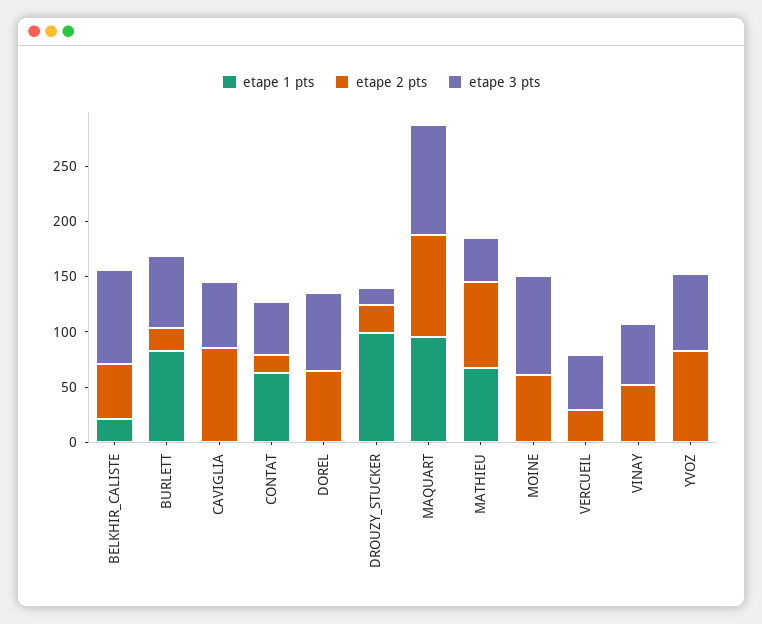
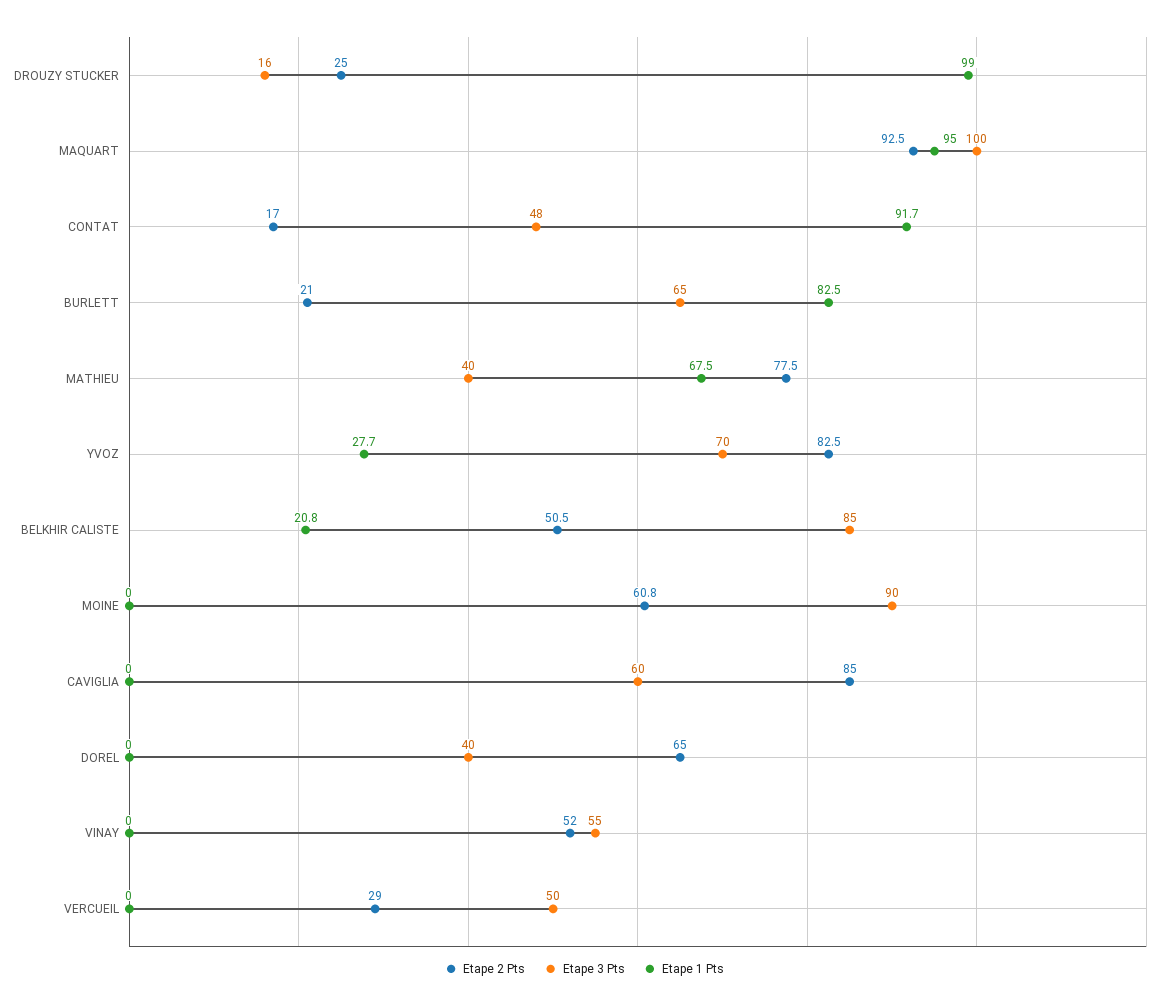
etape 1 pts, CONTAT: 60 -> 91.7
etape 3 pts, DOREL: 70 -> 40
etape 1 pts, YVOZ: 0 -> 27.7

